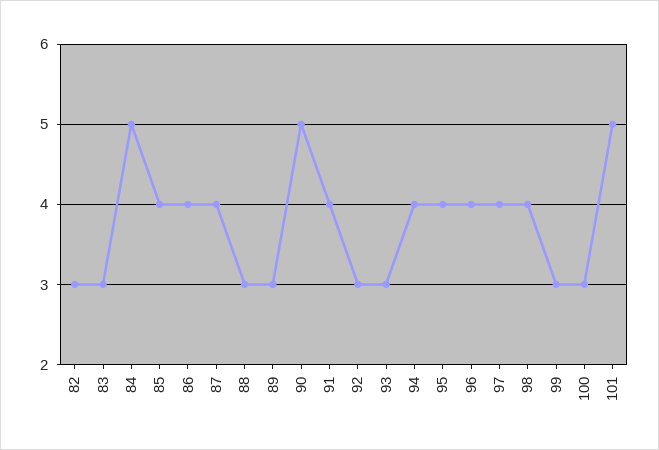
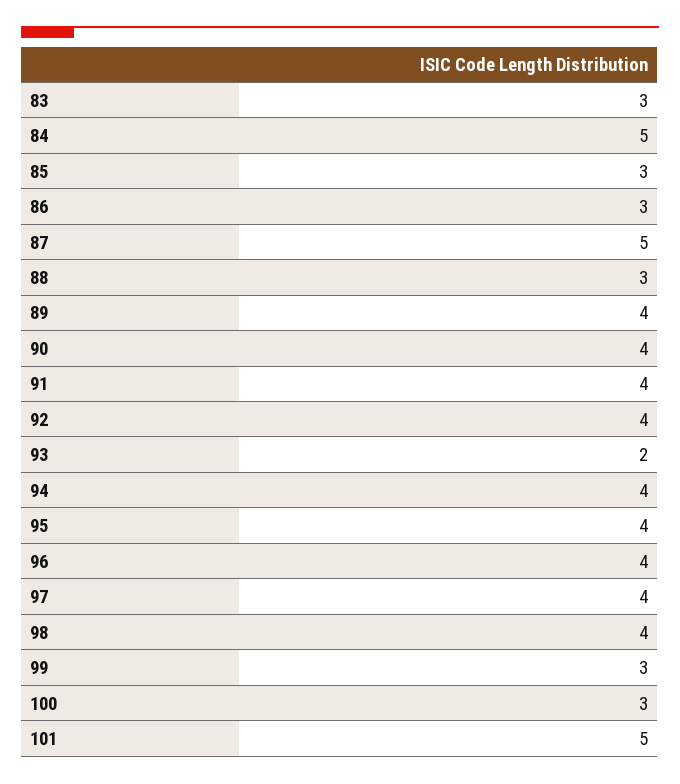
82: 3 -> none
85: 4 -> 3
86: 4 -> 3
87: 4 -> 5
89: 3 -> 4
90: 5 -> 4
92: 3 -> 4
93: 3 -> 2

